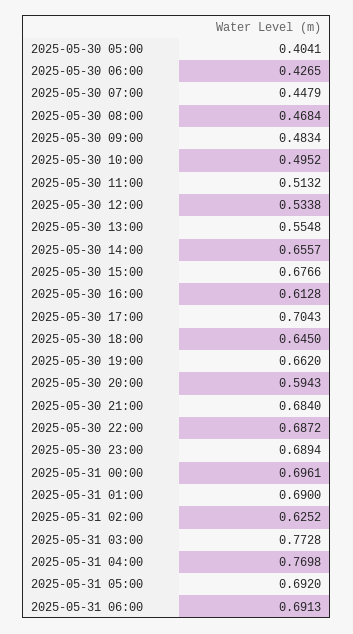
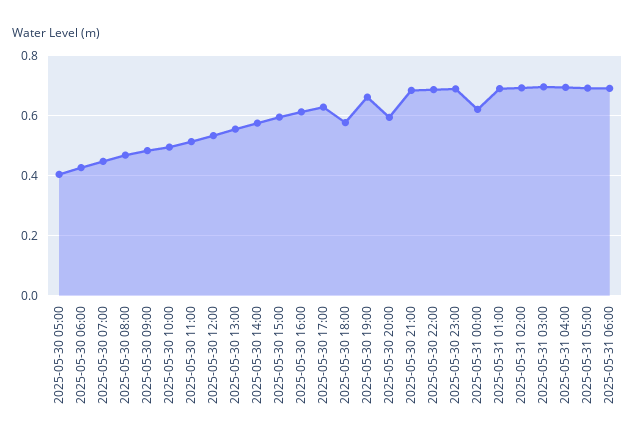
2025-05-30 14:00: 0.6557 -> 0.575
2025-05-30 15:00: 0.6766 -> 0.6
2025-05-30 17:00: 0.7043 -> 0.625
2025-05-30 18:00: 0.645 -> 0.575
2025-05-31 00:00: 0.6961 -> 0.625
2025-05-31 02:00: 0.6252 -> 0.7
2025-05-31 03:00: 0.7728 -> 0.7
2025-05-31 04:00: 0.7698 -> 0.7

